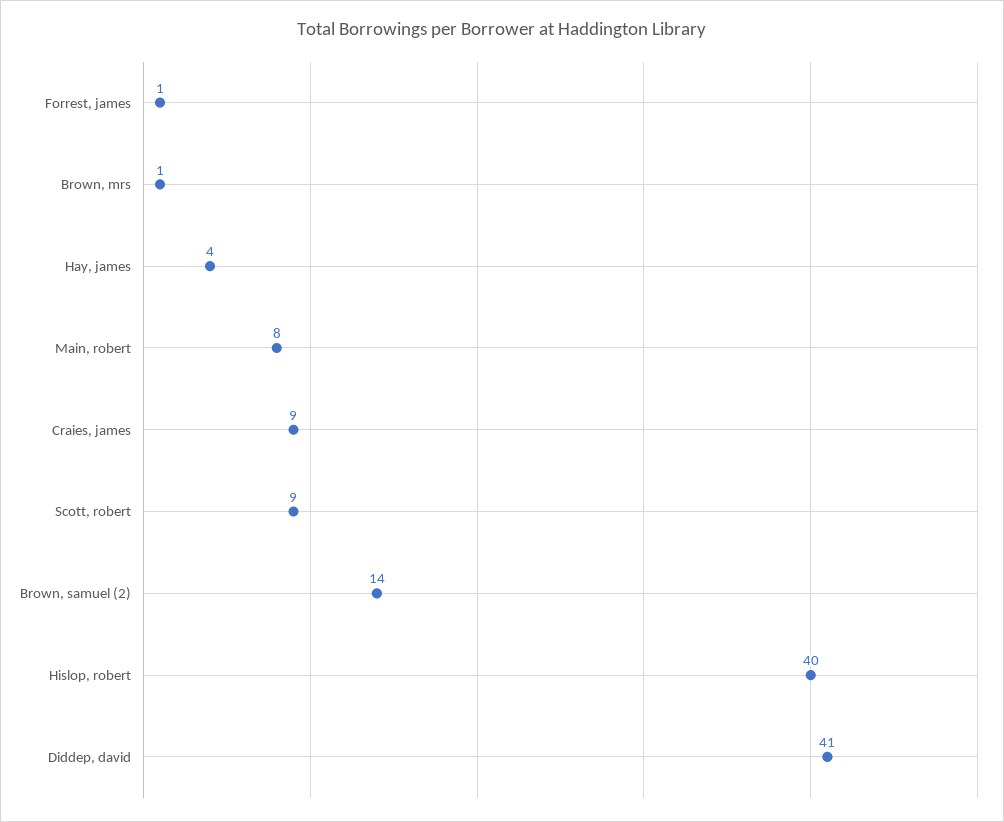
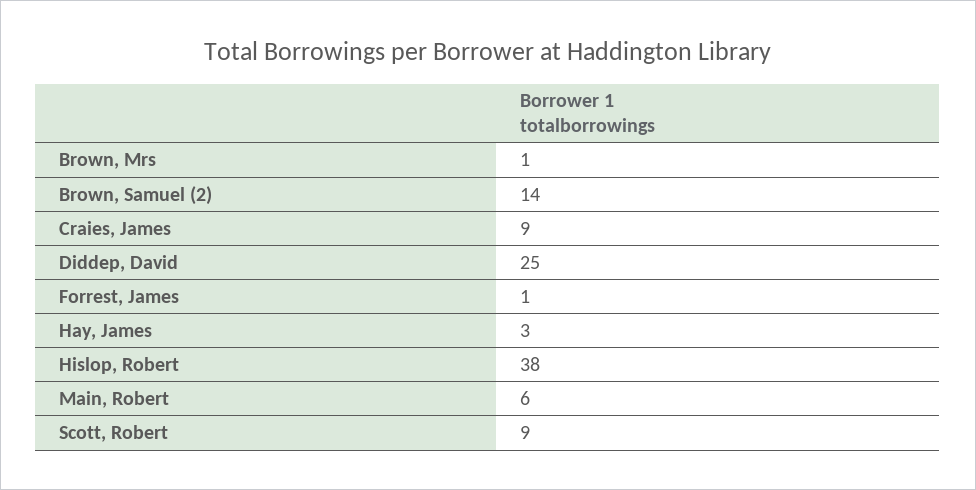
Hay, james: 4 -> 3
Main, robert: 8 -> 6
Hislop, robert: 40 -> 38
Diddep, david: 41 -> 25

